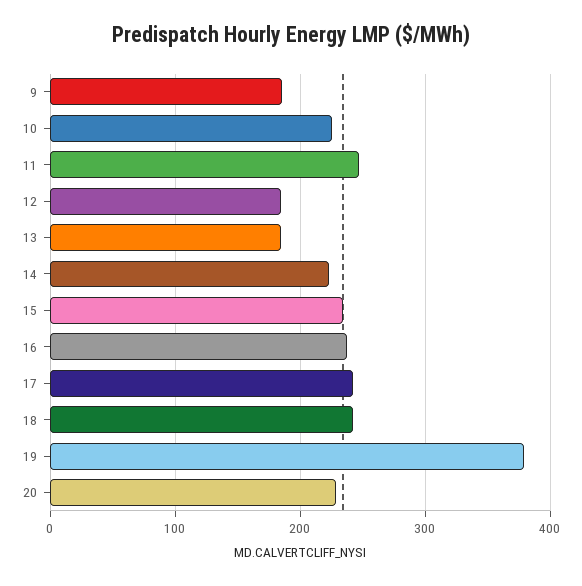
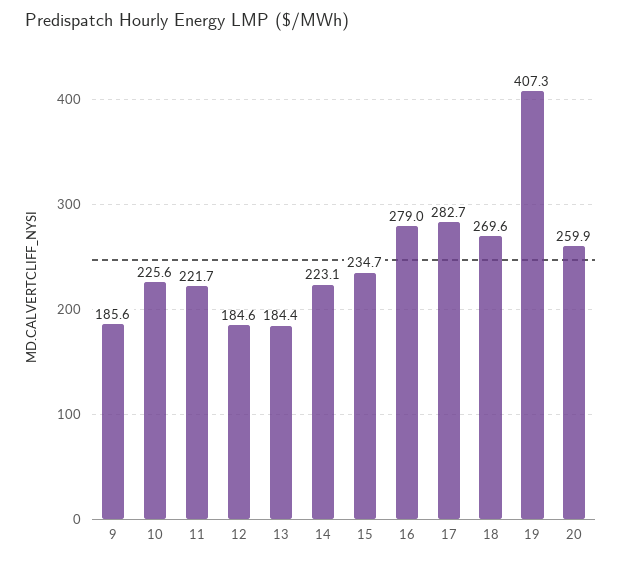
11: 250 -> 221.7
16: 240 -> 279
17: 240 -> 282.7
18: 240 -> 269.6
19: 380 -> 407.3
20: 230 -> 259.9

